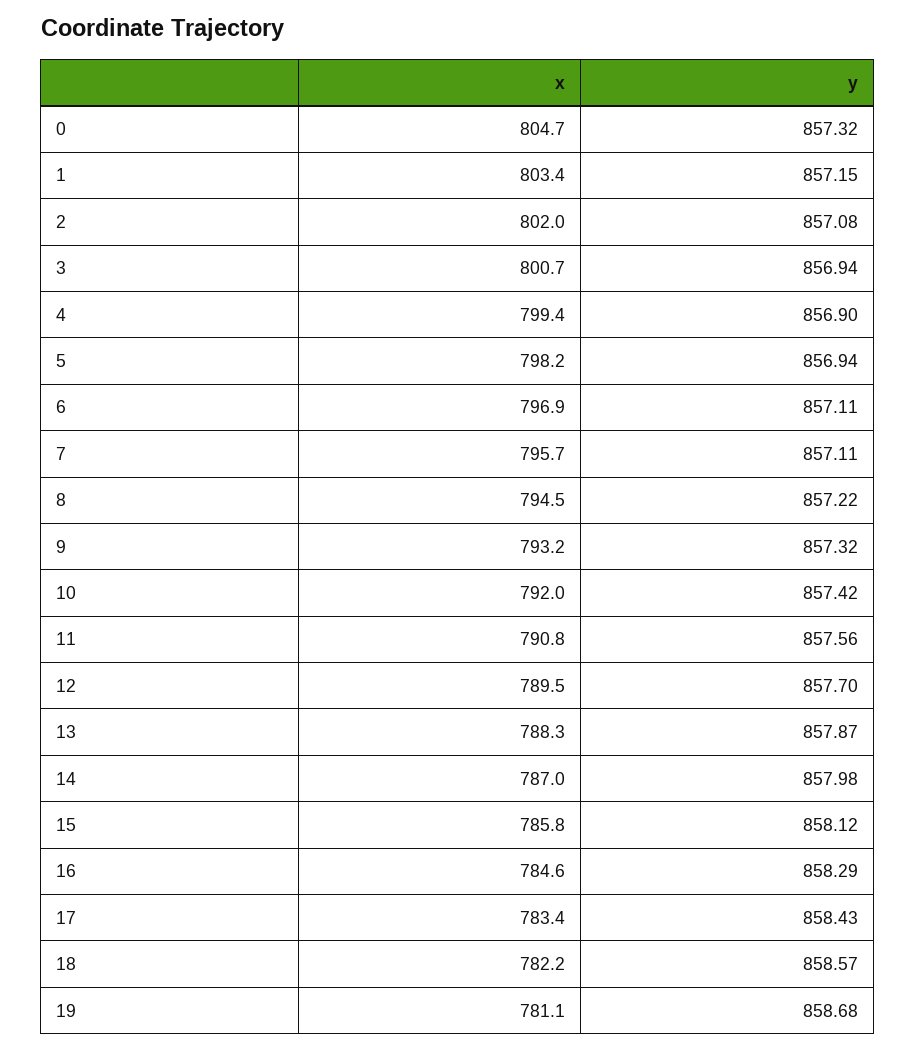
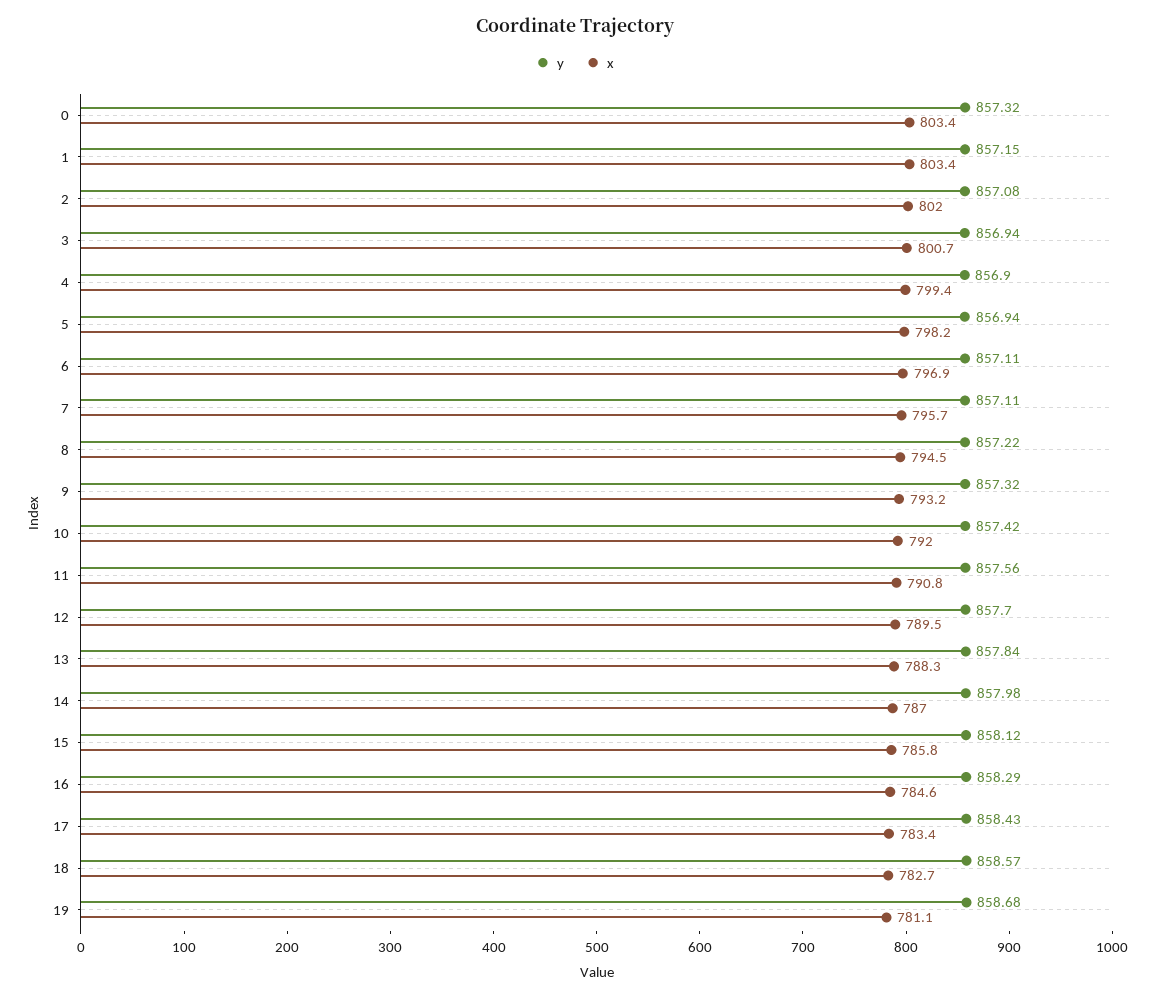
x, 0: 804.7 -> 803.4
y, 13: 857.87 -> 857.84
x, 18: 782.2 -> 782.7

